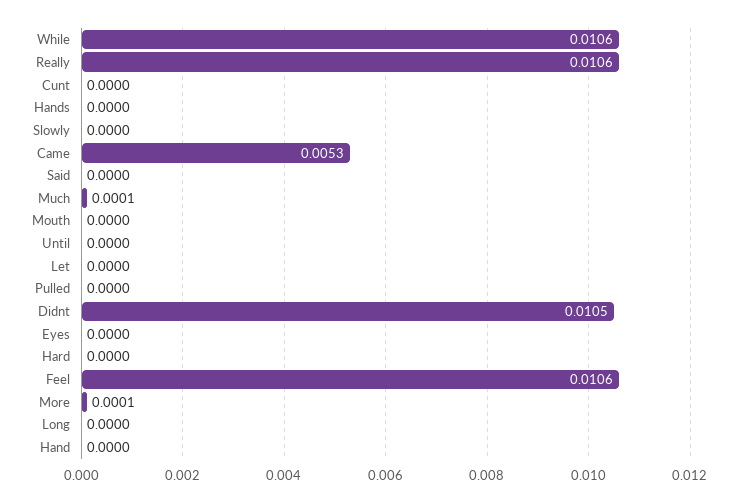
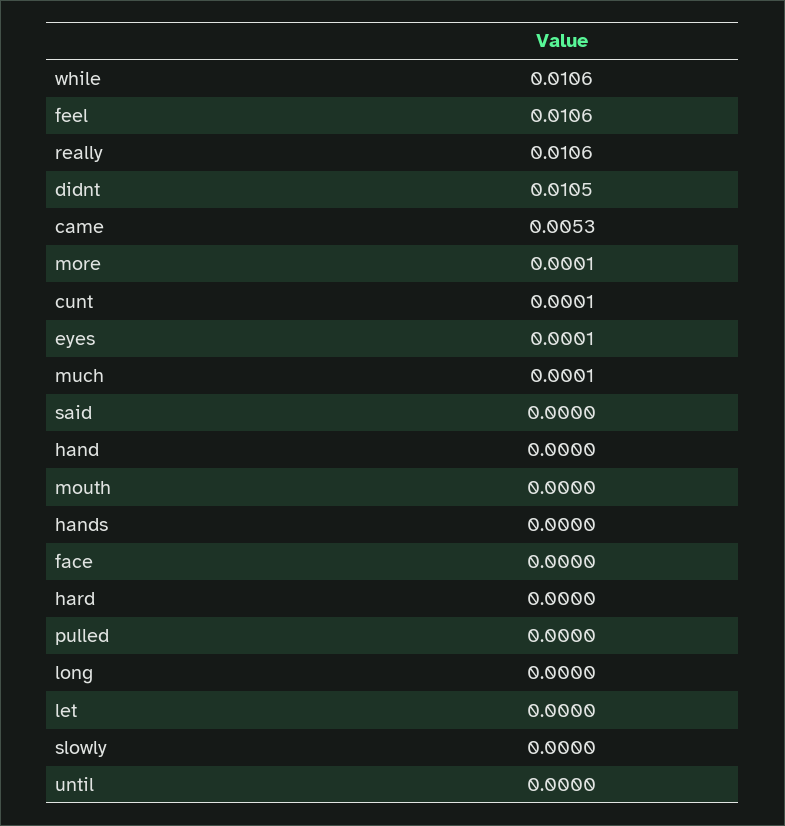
Cunt: 0 -> 0.0001
Eyes: 0 -> 0.0001
face: none -> 0

